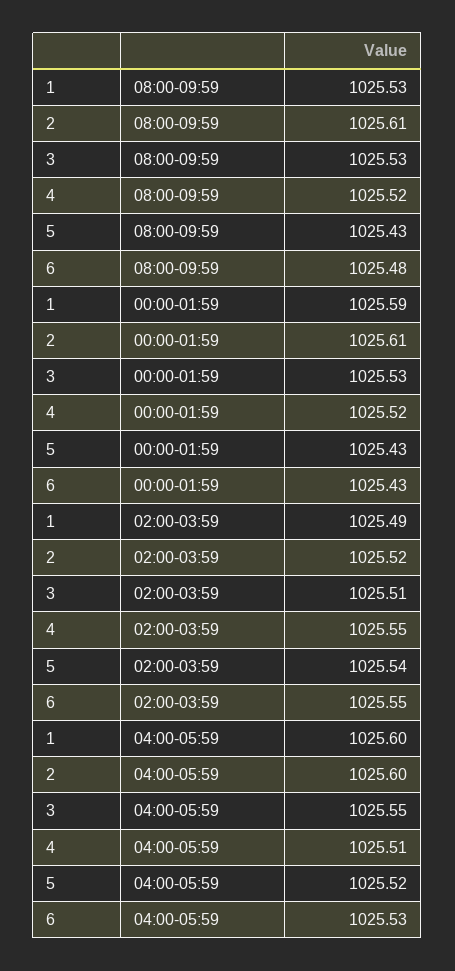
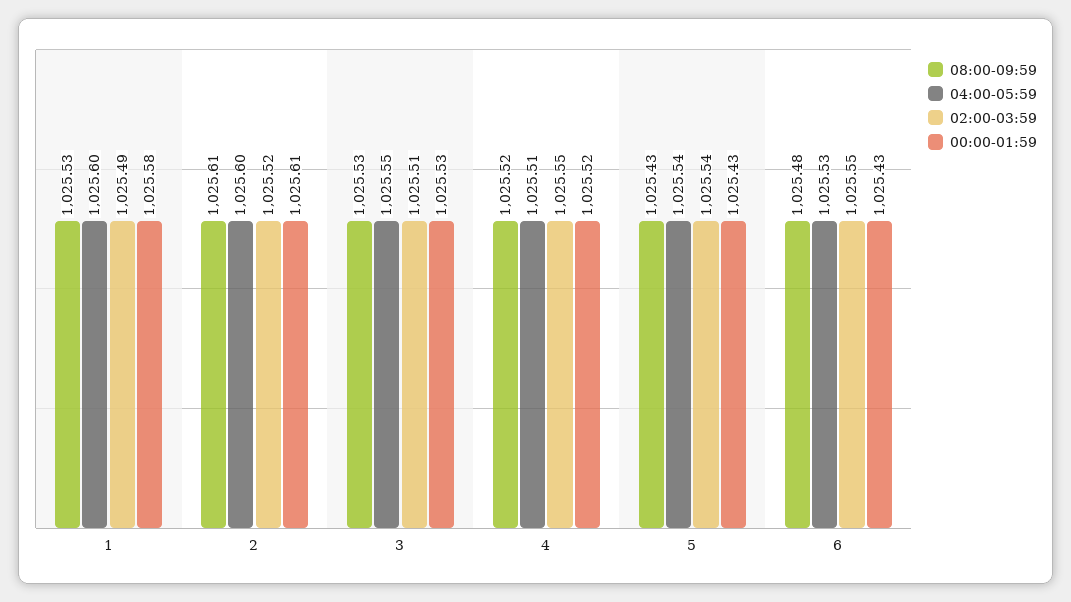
00:00-01:59, 1: 1025.59 -> 1025.58
04:00-05:59, 5: 1025.52 -> 1025.54

